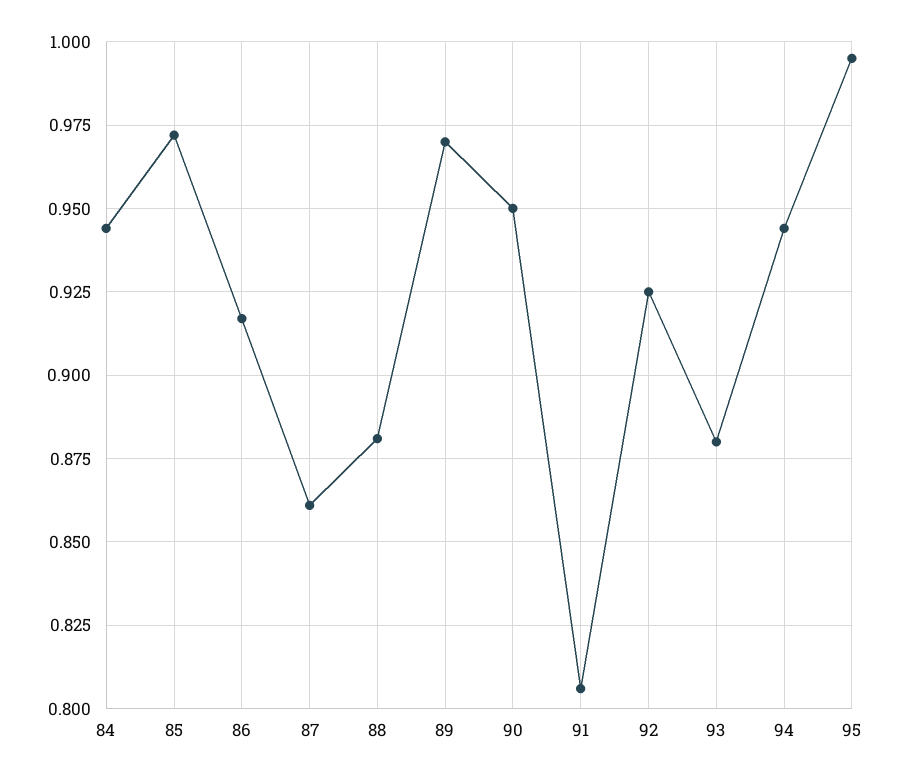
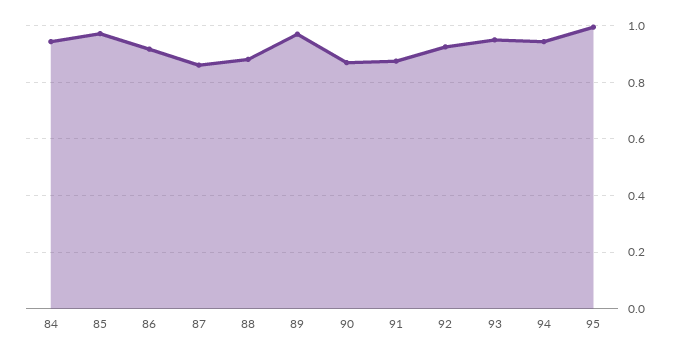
90: 0.95 -> 0.875
91: 0.805 -> 0.875
93: 0.88 -> 0.95

